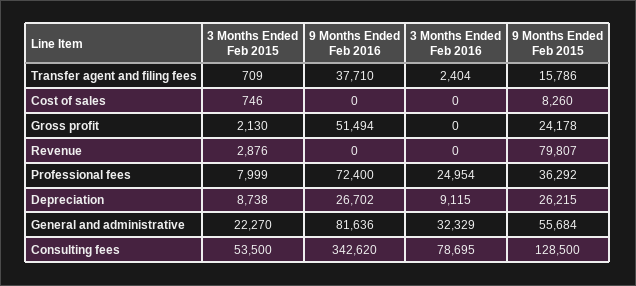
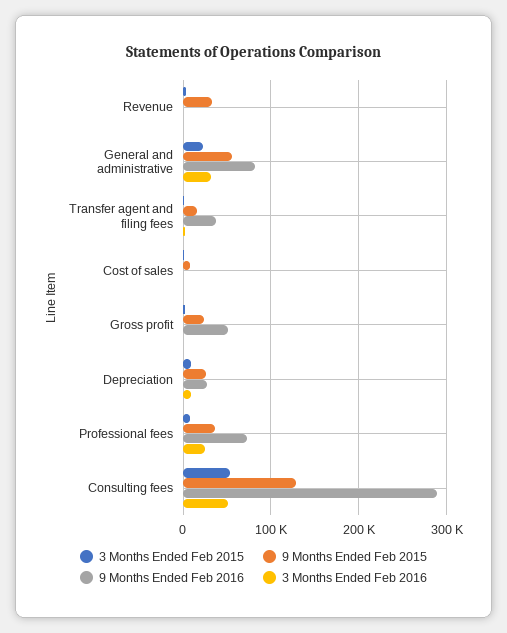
9 Months Ended Feb 2015, Revenue: 79807 -> 30000
9 Months Ended Feb 2016, Consulting fees: 342620 -> 290000
3 Months Ended Feb 2016, Consulting fees: 78695 -> 50000

